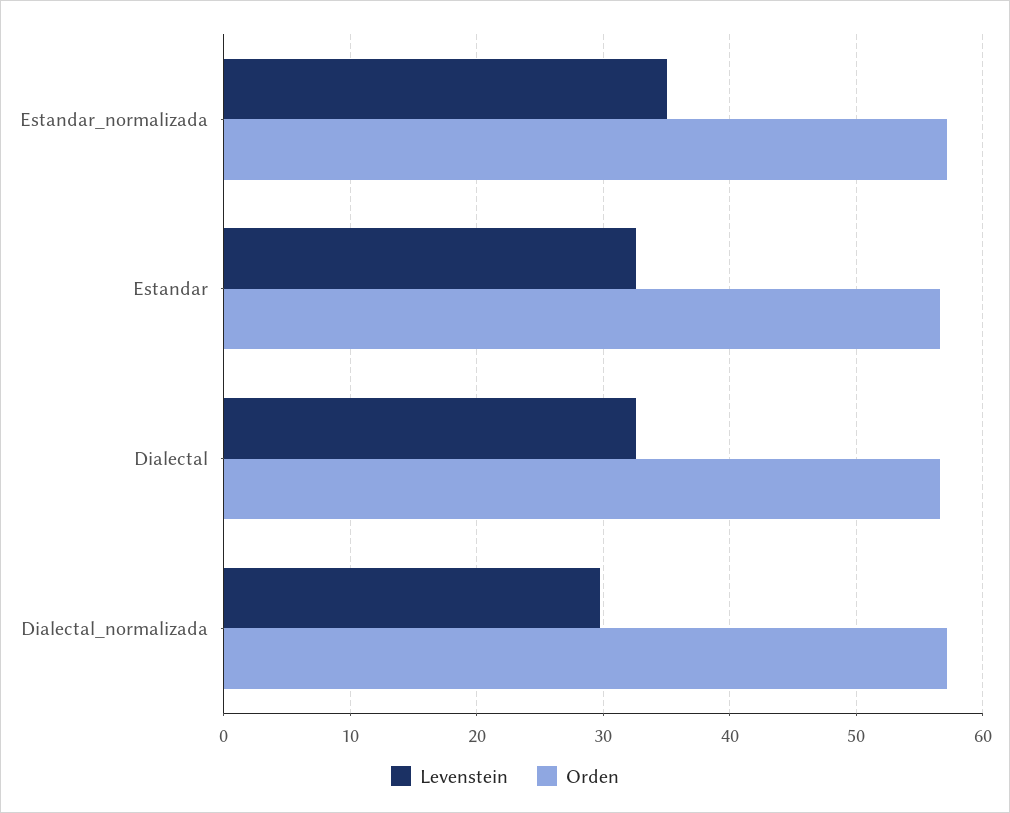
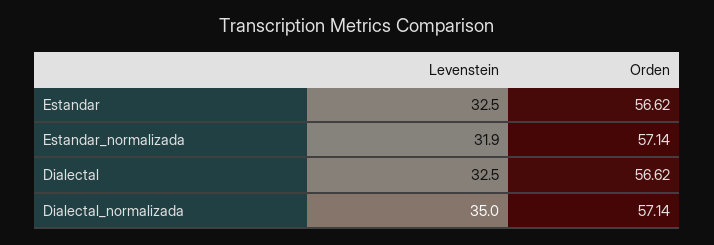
Levenstein, Estandar_normalizada: 35 -> 31.9
Levenstein, Dialectal_normalizada: 30 -> 35

